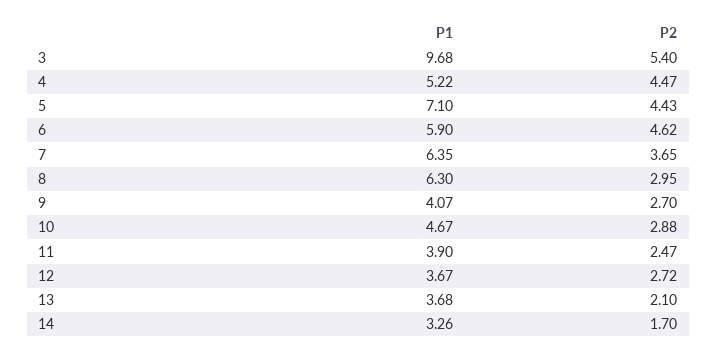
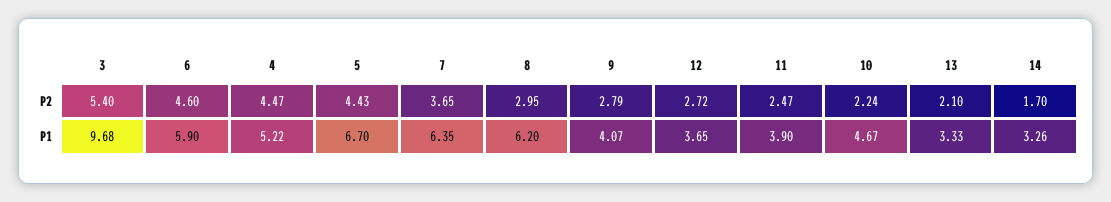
P1, 5: 7.1 -> 6.7
P2, 6: 4.62 -> 4.6
P1, 8: 6.3 -> 6.2
P2, 9: 2.7 -> 2.79
P2, 10: 2.88 -> 2.24
P1, 12: 3.67 -> 3.65
P1, 13: 3.68 -> 3.33

